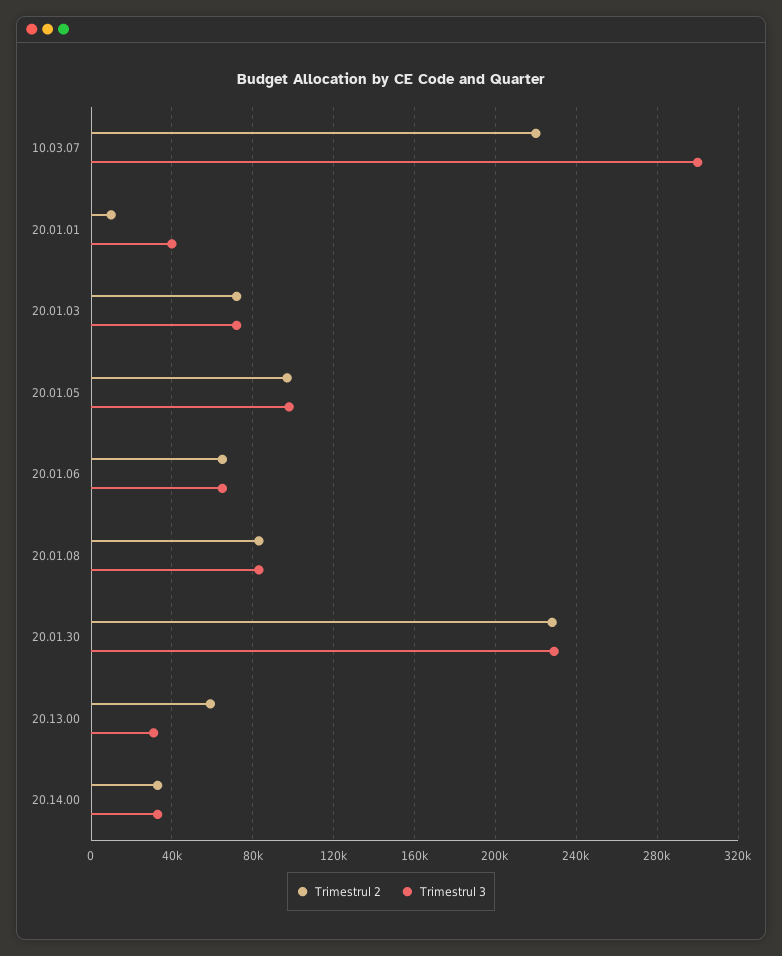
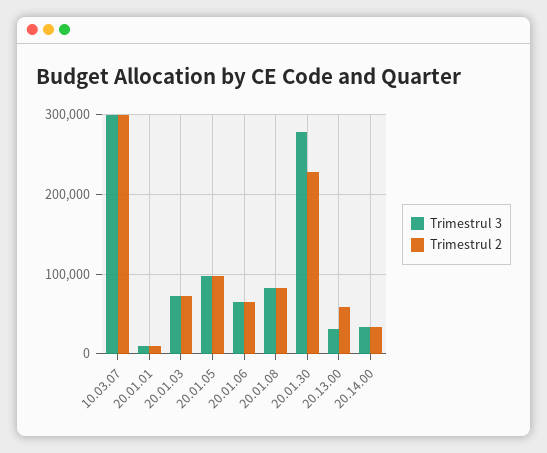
Trimestrul 2, 10.03.07: 220000 -> 300000
Trimestrul 3, 20.01.01: 40000 -> 10000
Trimestrul 3, 20.01.30: 230000 -> 280000

